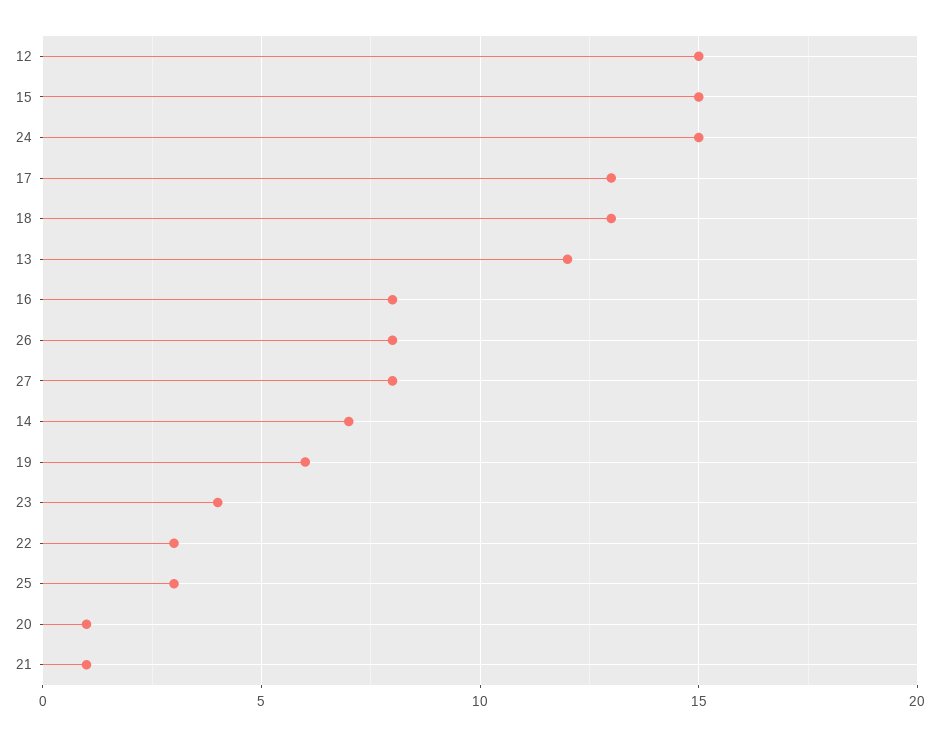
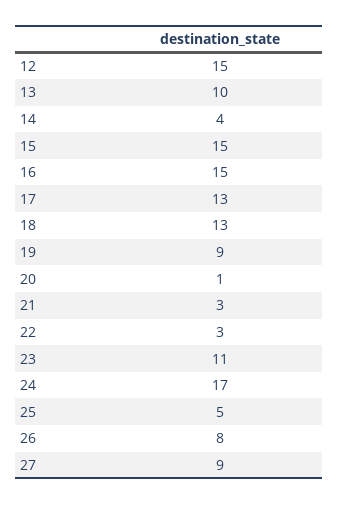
24: 15 -> 17
13: 12 -> 10
16: 8 -> 15
27: 8 -> 9
14: 7 -> 4
19: 6 -> 9
23: 4 -> 11
25: 3 -> 5
21: 1 -> 3

